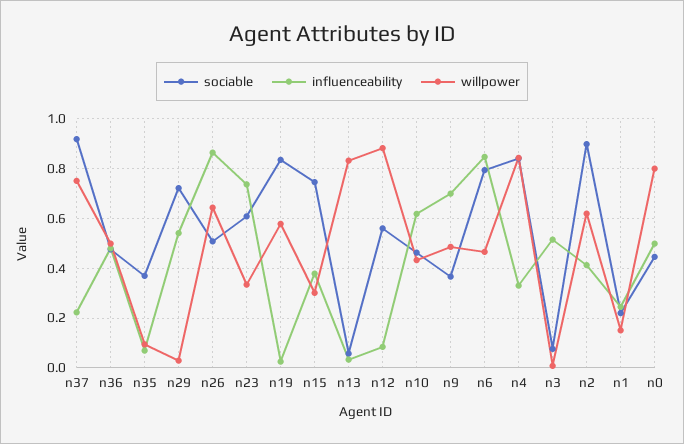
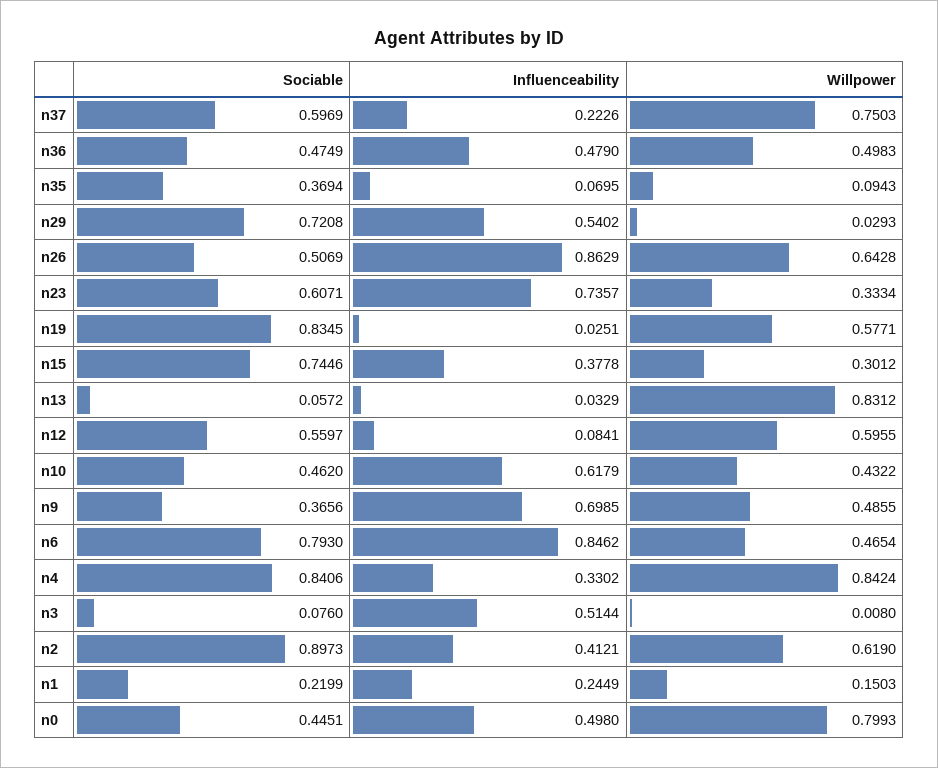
sociable, n37: 0.925 -> 0.5969
willpower, n12: 0.875 -> 0.5955

